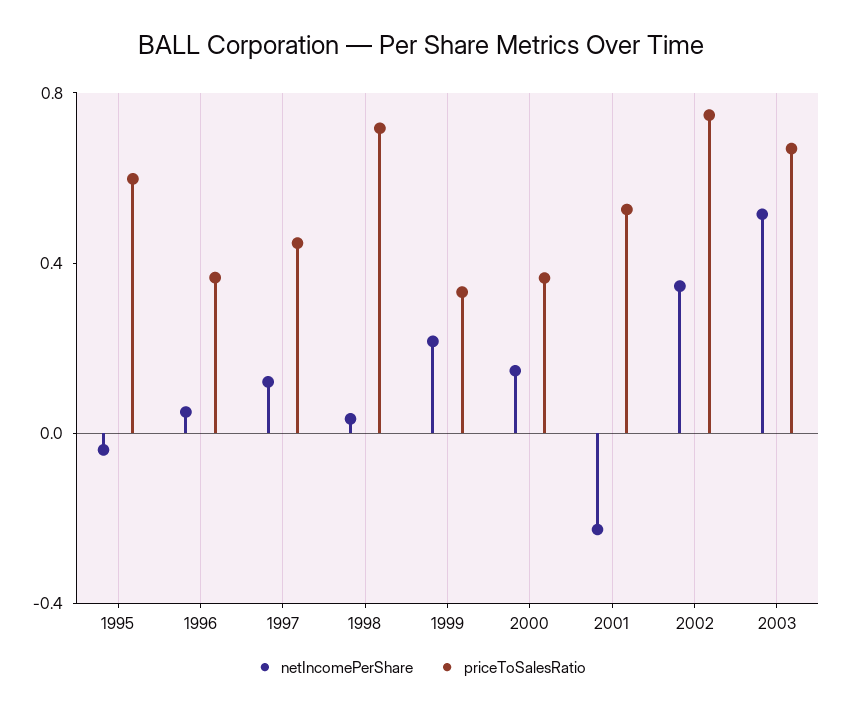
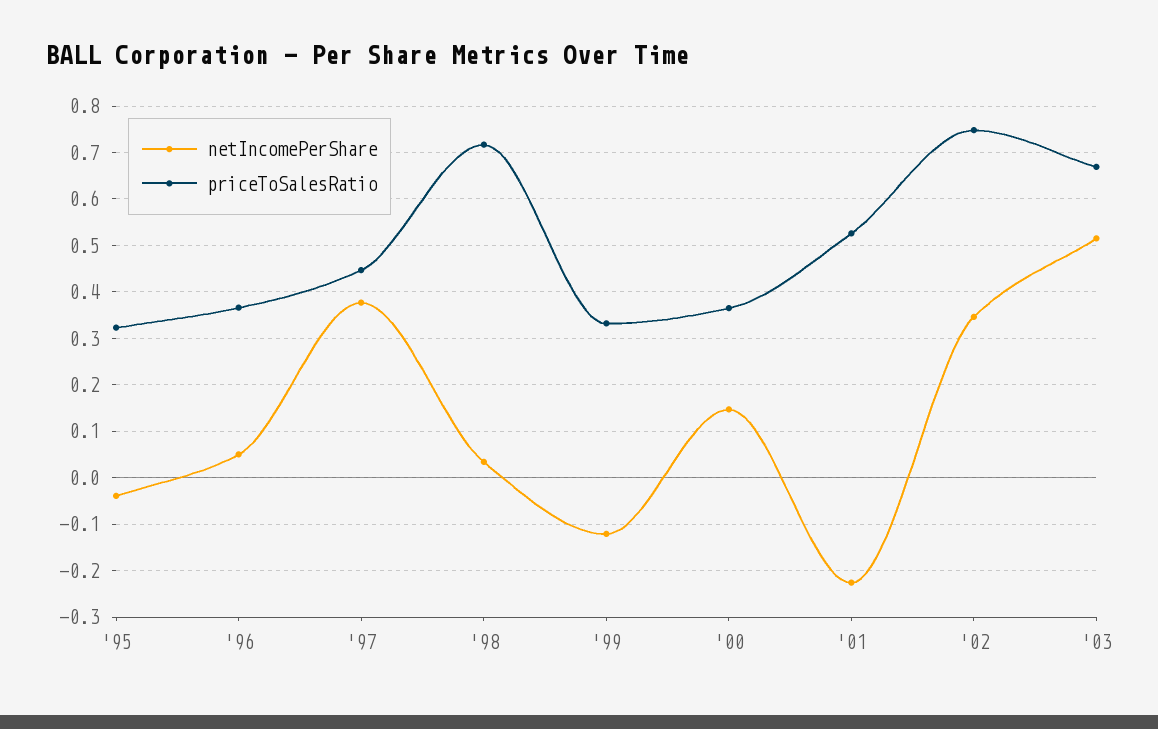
priceToSalesRatio, 1995: 0.6 -> 0.32
netIncomePerShare, 1997: 0.1 -> 0.38
netIncomePerShare, 1999: 0.2 -> -0.12

